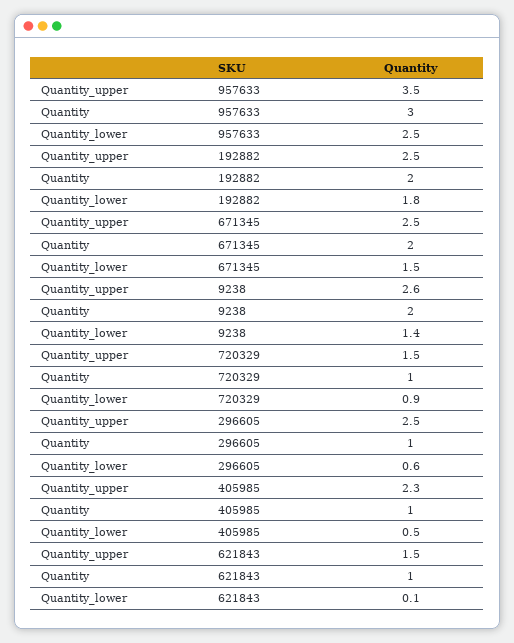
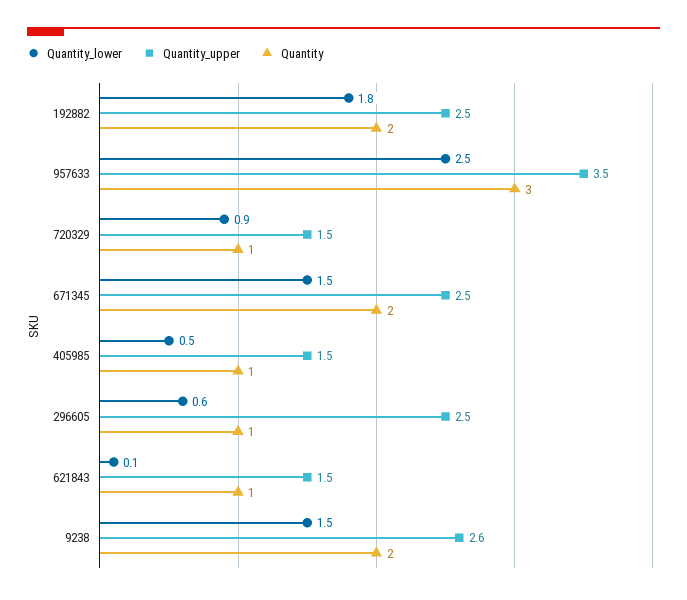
Quantity_lower, 9238: 1.4 -> 1.5
Quantity_upper, 405985: 2.3 -> 1.5

